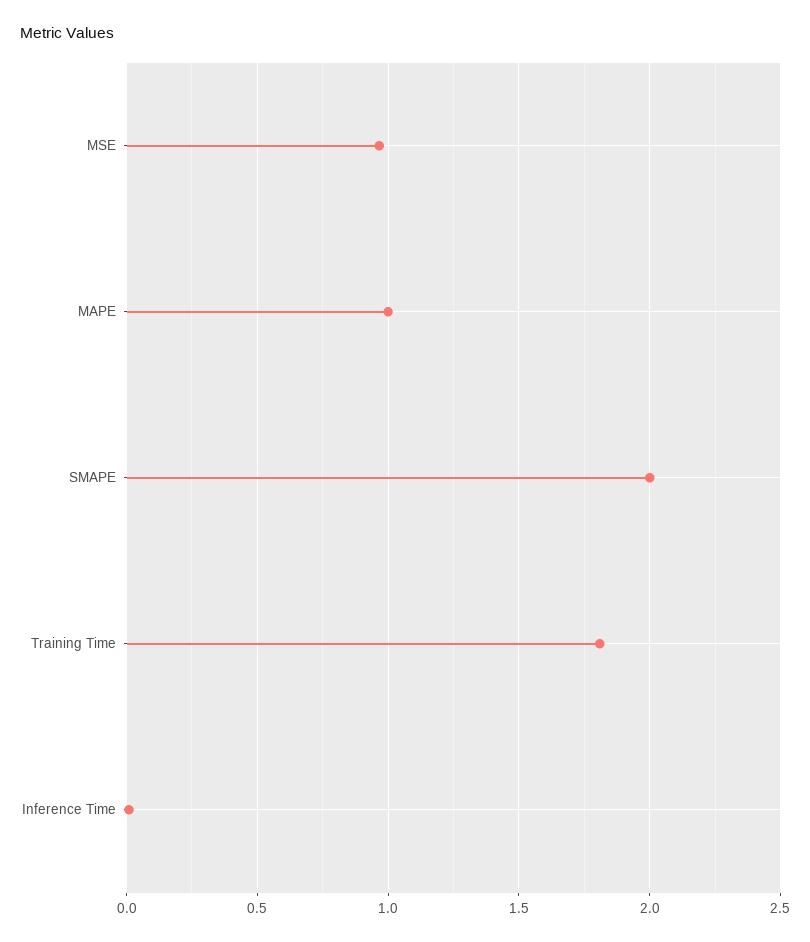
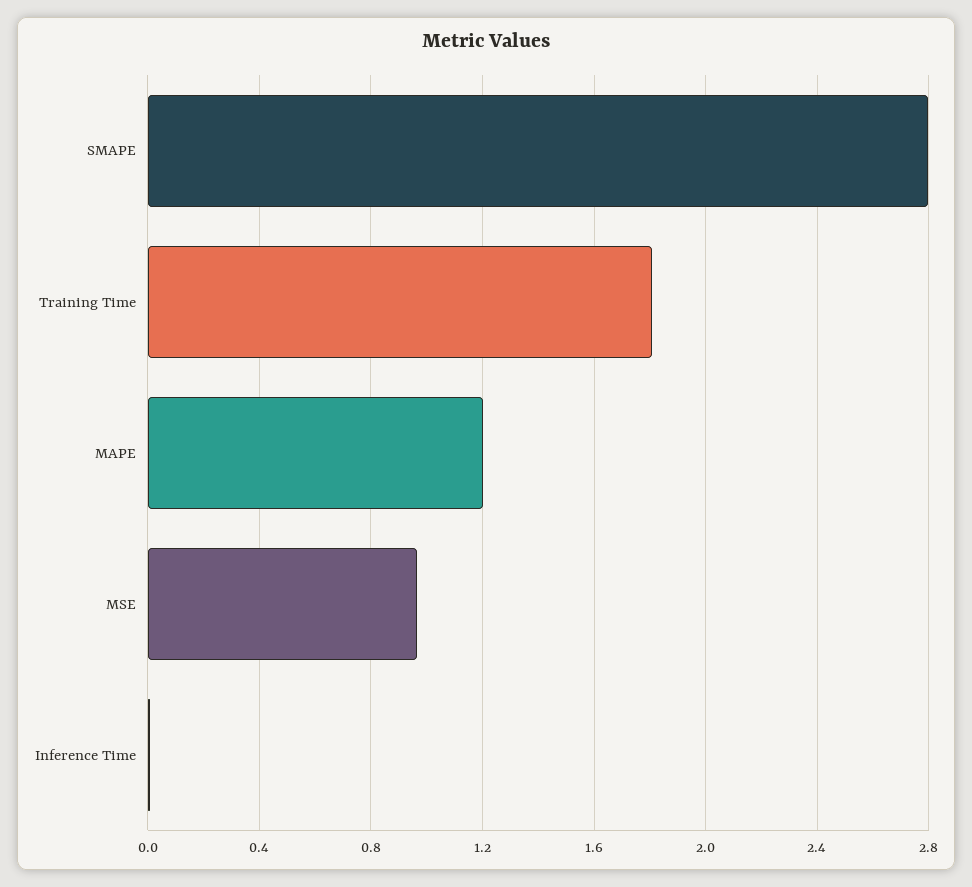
MAPE: 1 -> 1.2
SMAPE: 2 -> 2.8

